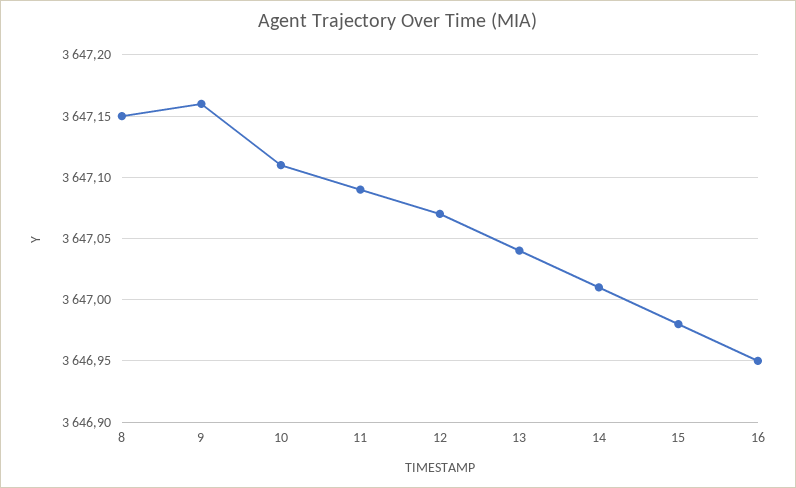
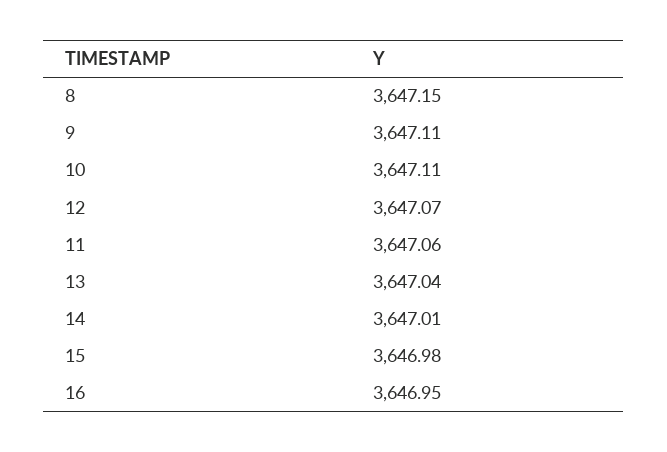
9: 3647.16 -> 3647.11
11: 3647.09 -> 3647.06

